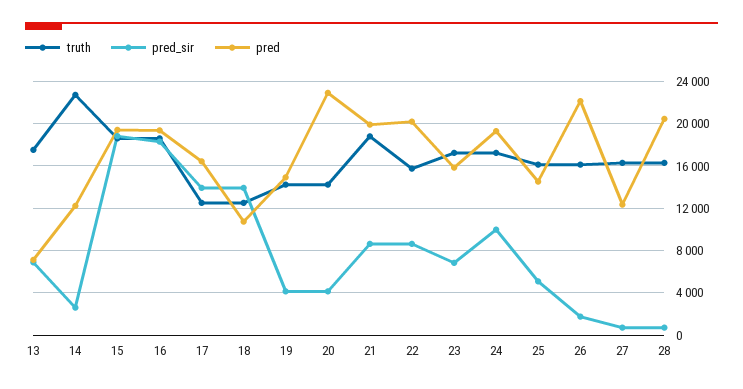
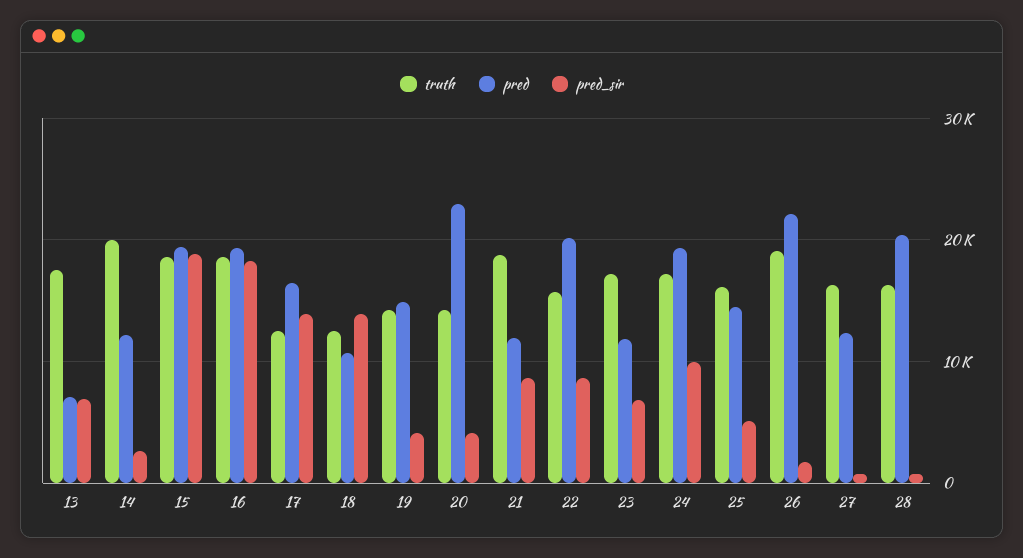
truth, 14: 23000 -> 20000
pred, 21: 20000 -> 12000
pred, 23: 16000 -> 12000
truth, 26: 16000 -> 19000

